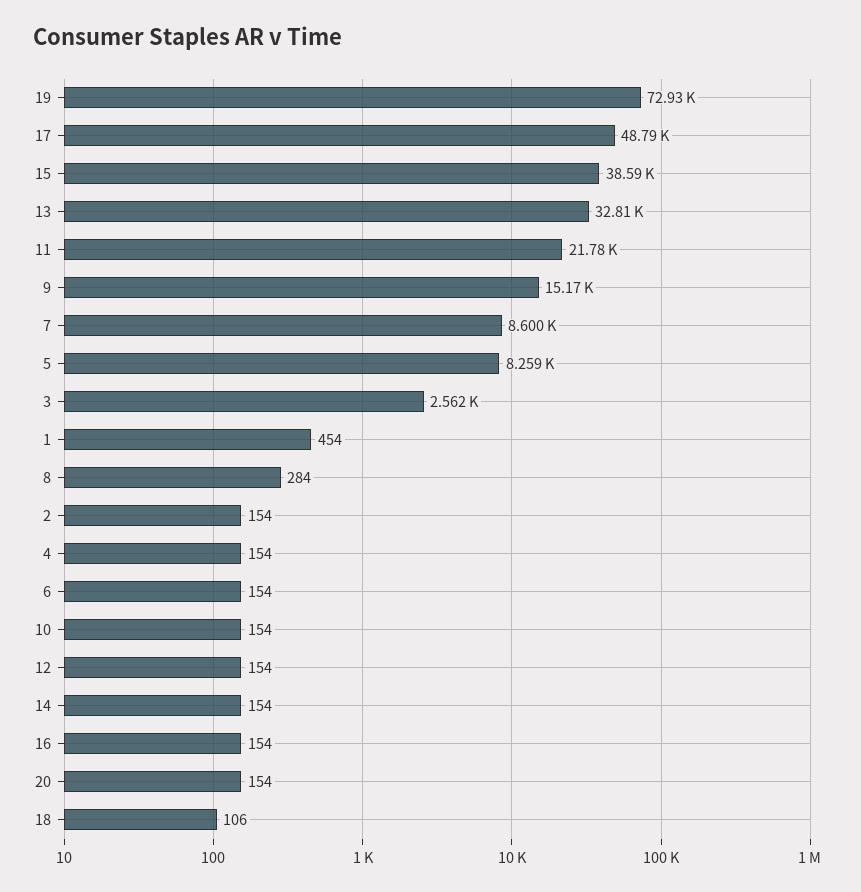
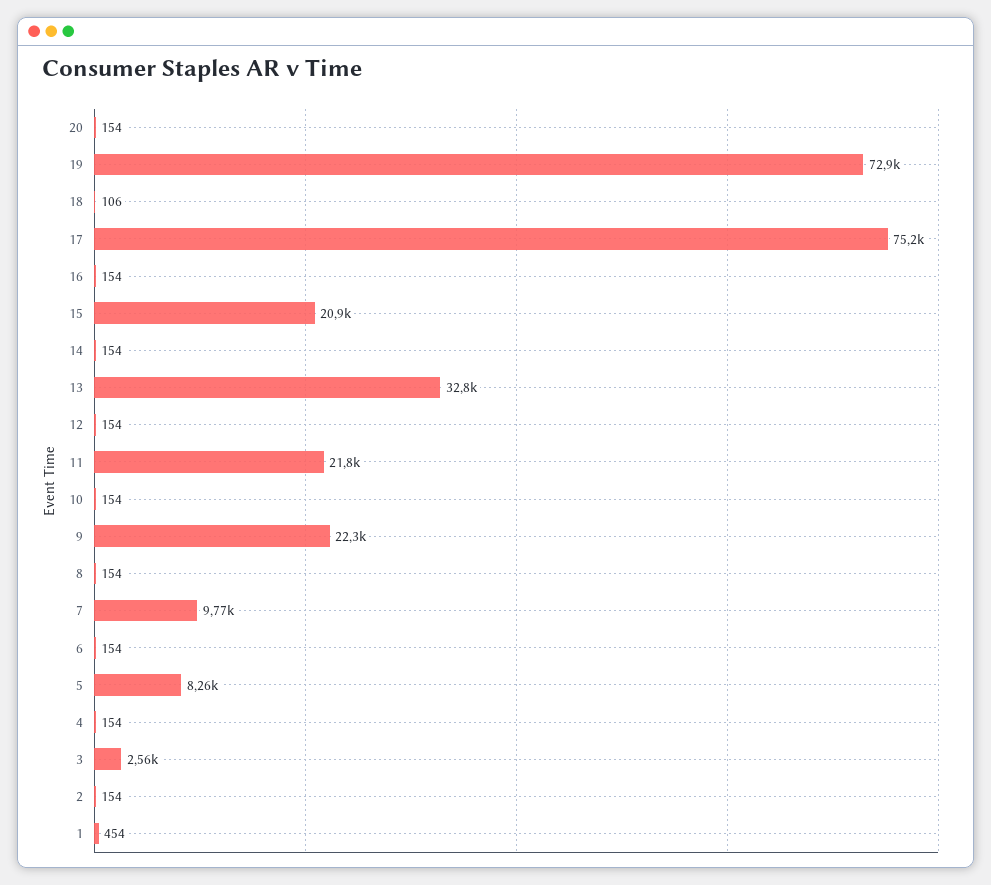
17: 48790 -> 75200
15: 38590 -> 20900
9: 15170 -> 22300
7: 8600 -> 9770
8: 284 -> 154

